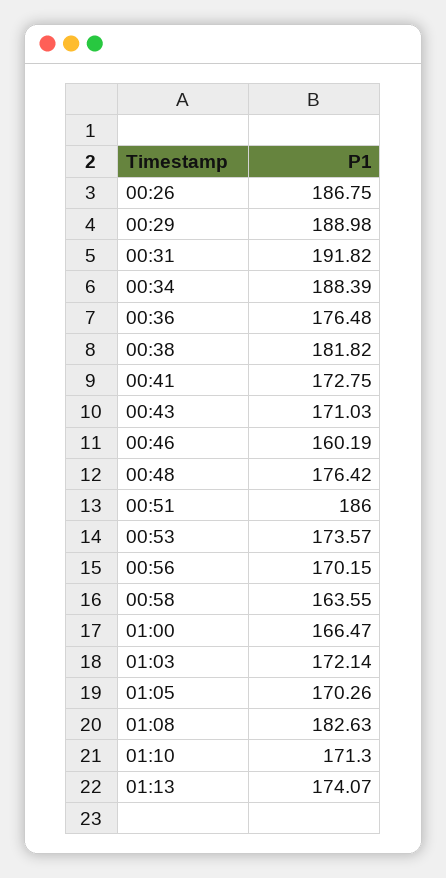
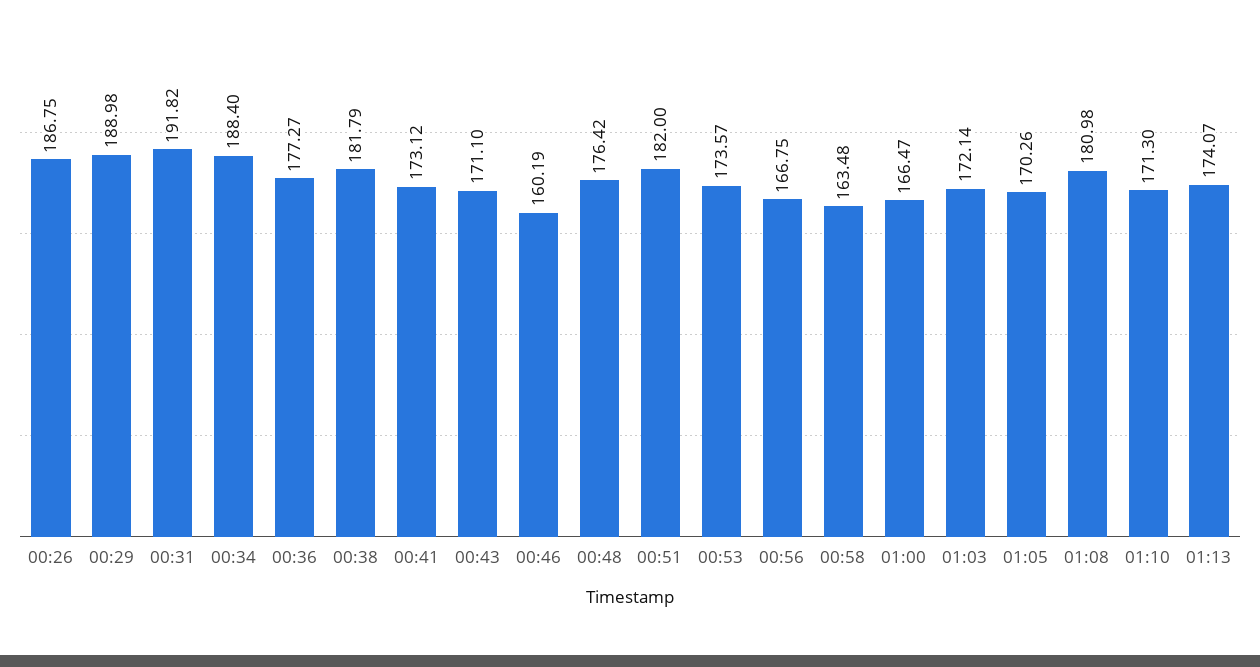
00:34: 188.39 -> 188.4
00:36: 176.48 -> 177.27
00:38: 181.82 -> 181.79
00:41: 172.75 -> 173.12
00:43: 171.03 -> 171.1
00:51: 186 -> 182
00:56: 170.15 -> 166.75
00:58: 163.55 -> 163.48
01:08: 182.63 -> 180.98

